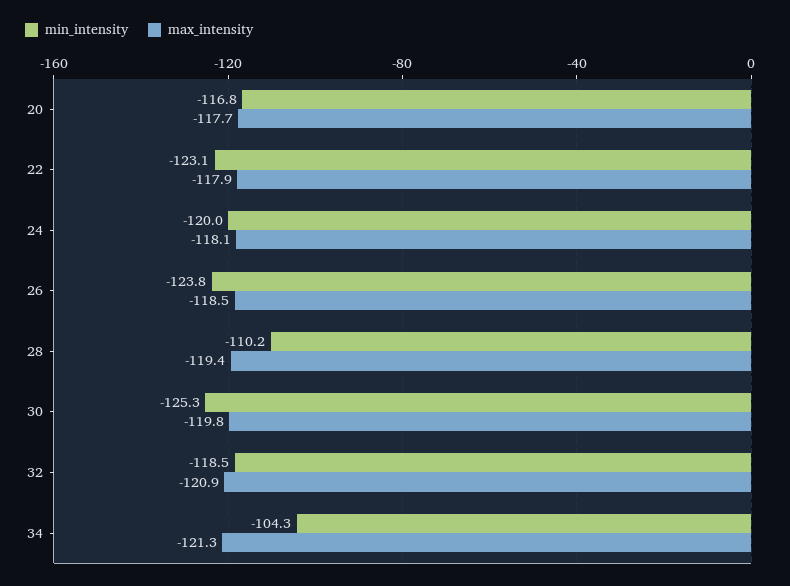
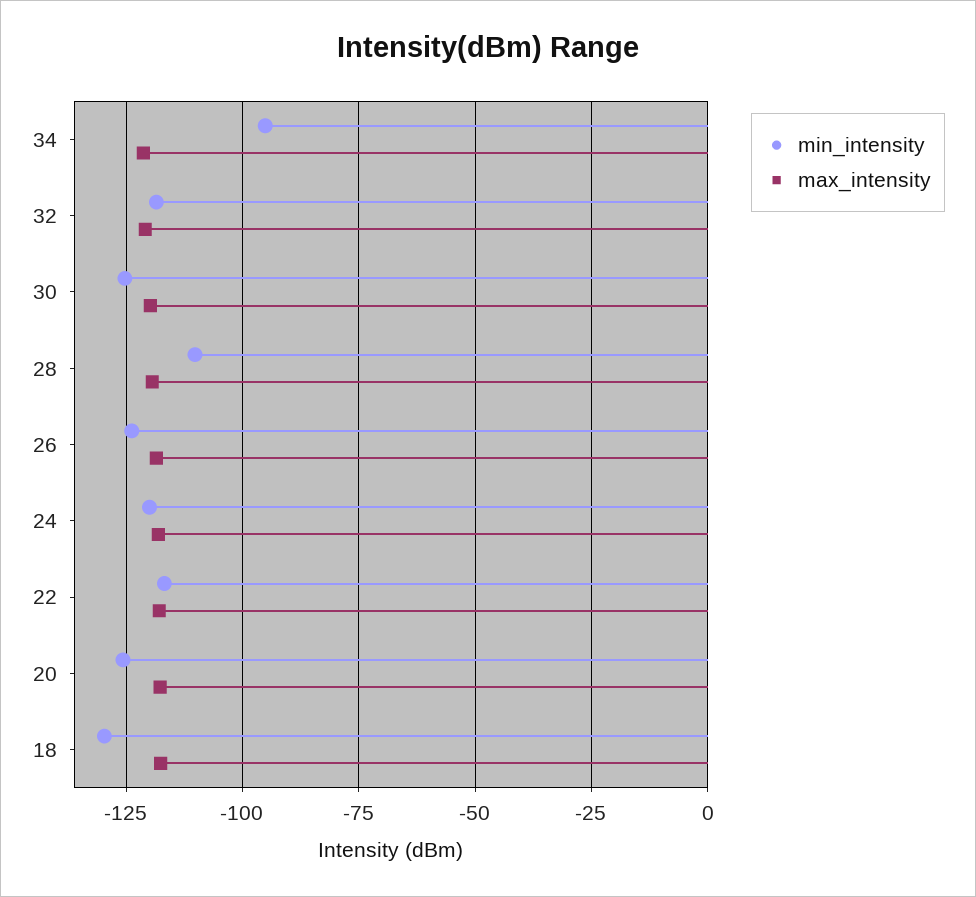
min_intensity, 20: -116.8 -> -125
min_intensity, 22: -123.1 -> -117.5
min_intensity, 34: -104.3 -> -95
min_intensity, 18: none -> -130
max_intensity, 18: none -> -117.5

